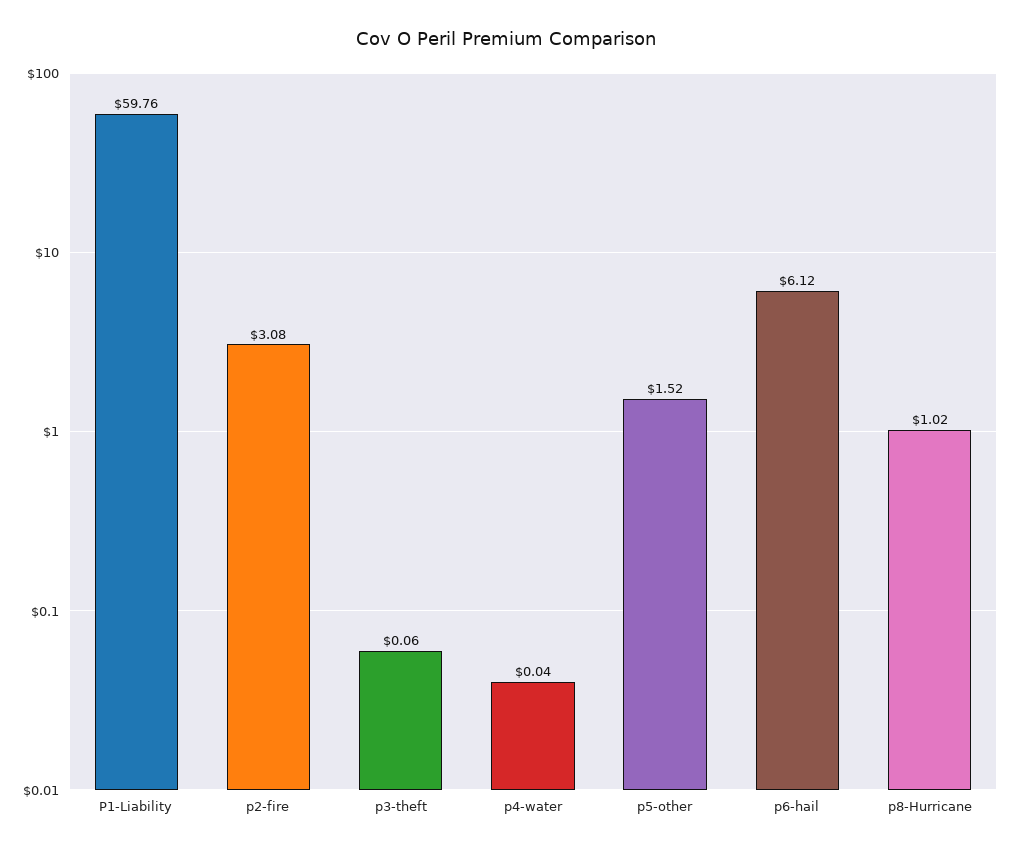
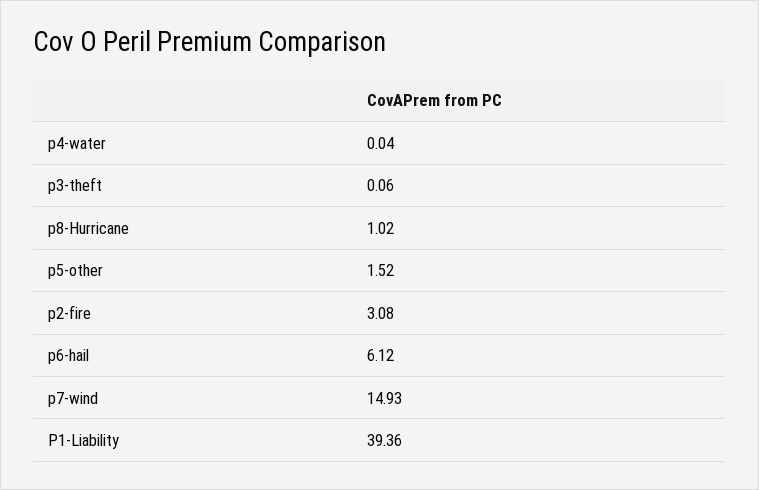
P1-Liability: 59.76 -> 39.36
p7-wind: none -> 14.93

